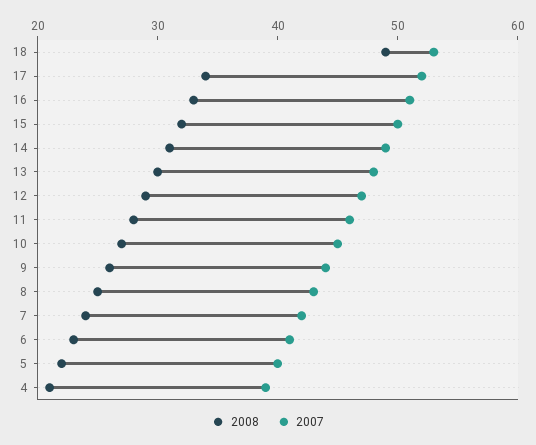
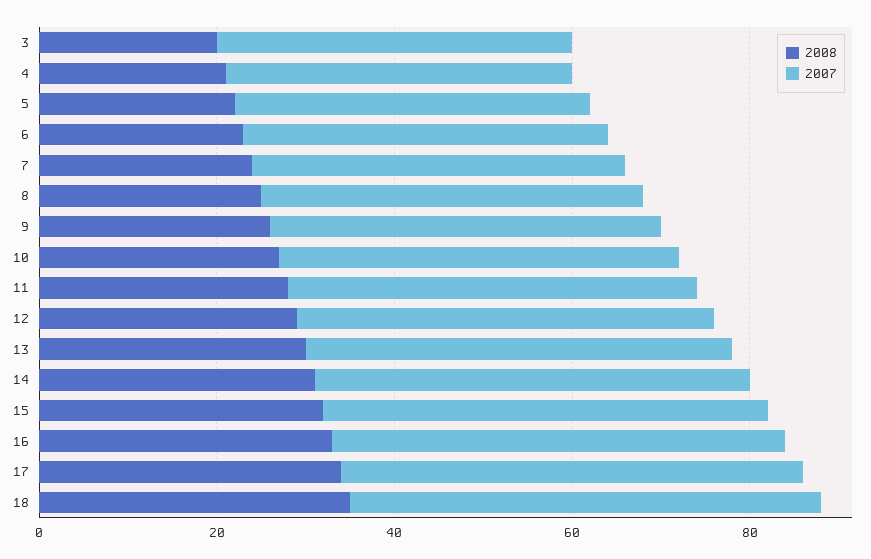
2008, 18: 49 -> 35
2008, 3: none -> 20
2007, 3: none -> 40

